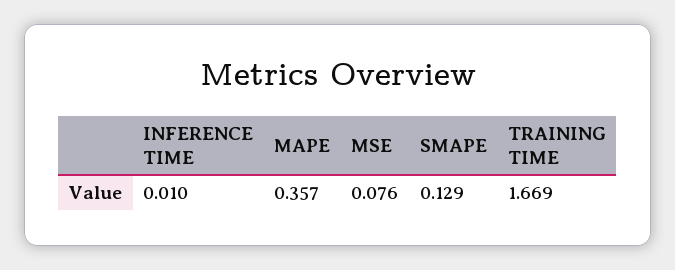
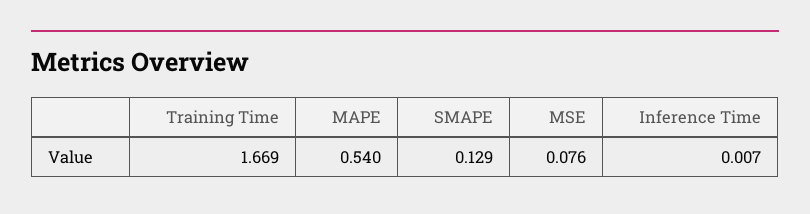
INFERENCE TIME: 0.01 -> 0.007
MAPE: 0.357 -> 0.54

